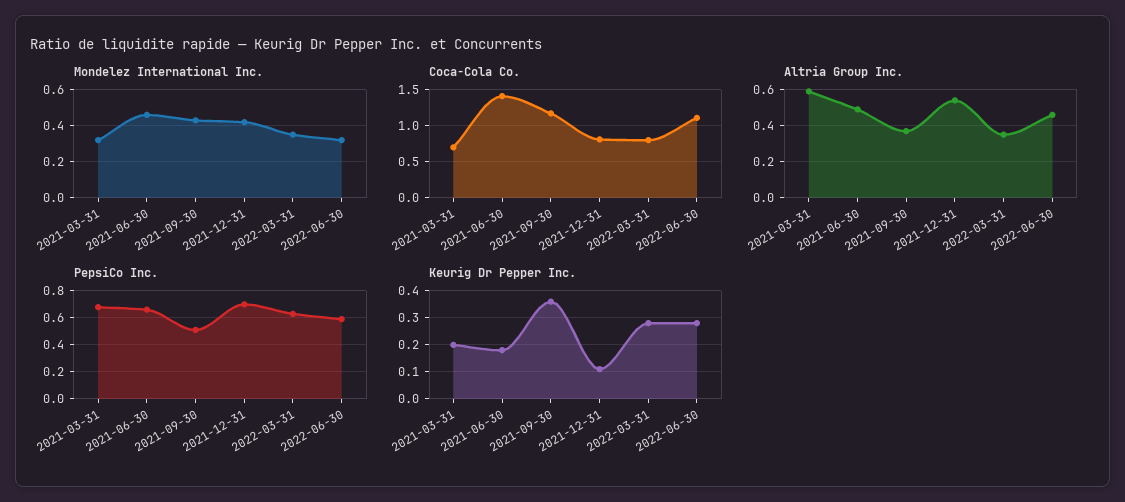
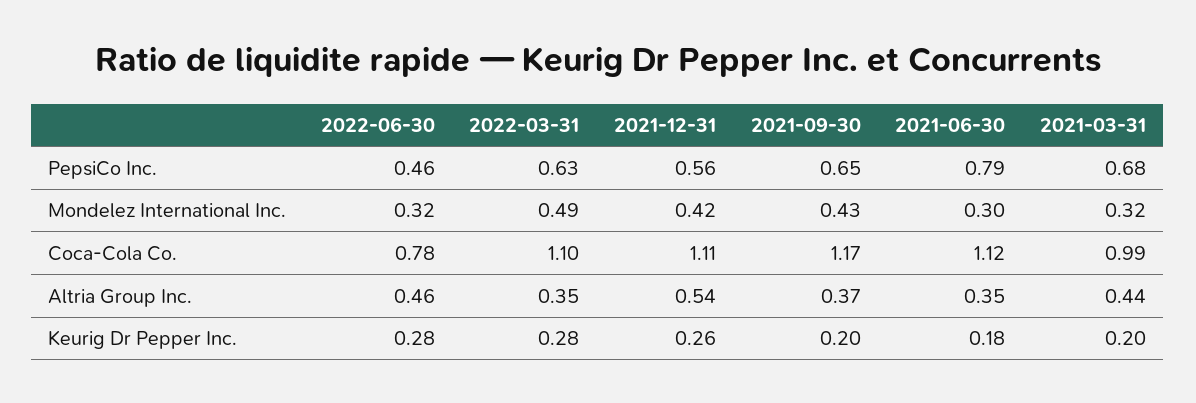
Mondelez International Inc., 2021-06-30: 0.45 -> 0.3
Mondelez International Inc., 2022-03-31: 0.35 -> 0.49
Coca-Cola Co., 2021-03-31: 0.7 -> 0.99
Coca-Cola Co., 2021-06-30: 1.4 -> 1.12
Coca-Cola Co., 2021-12-31: 0.8 -> 1.11
Coca-Cola Co., 2022-03-31: 0.8 -> 1.1
Coca-Cola Co., 2022-06-30: 1.1 -> 0.78
Altria Group Inc., 2021-03-31: 0.6 -> 0.44
Altria Group Inc., 2021-06-30: 0.5 -> 0.35
PepsiCo Inc., 2021-06-30: 0.65 -> 0.79
PepsiCo Inc., 2021-09-30: 0.5 -> 0.65
PepsiCo Inc., 2021-12-31: 0.7 -> 0.56
PepsiCo Inc., 2022-06-30: 0.6 -> 0.46
Keurig Dr Pepper Inc., 2021-09-30: 0.35 -> 0.2
Keurig Dr Pepper Inc., 2021-12-31: 0.1 -> 0.26

